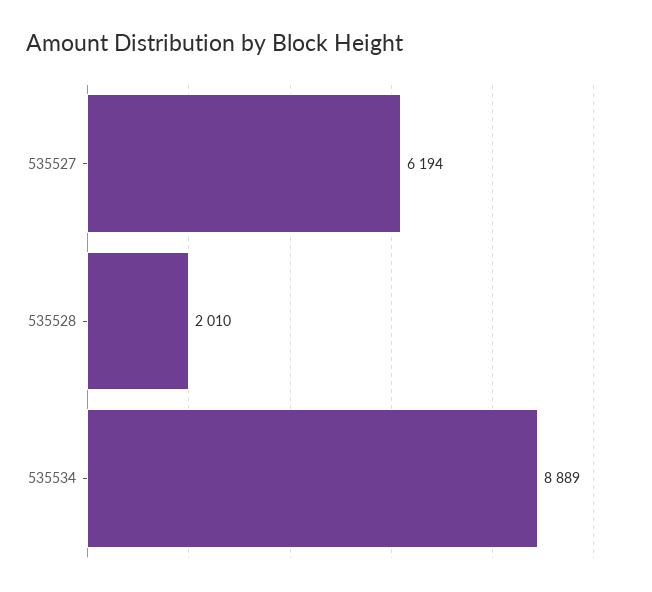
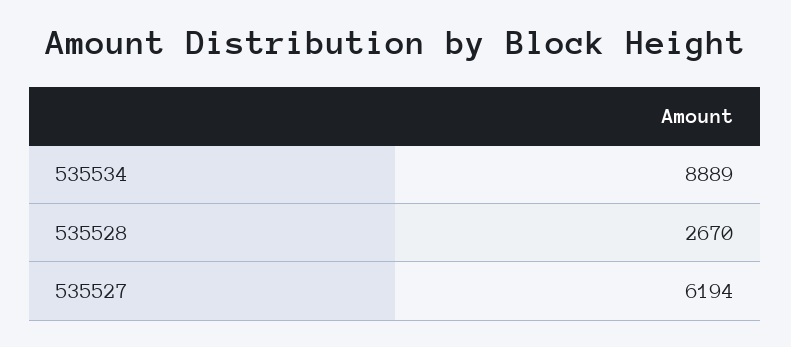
535528: 2010 -> 2670

